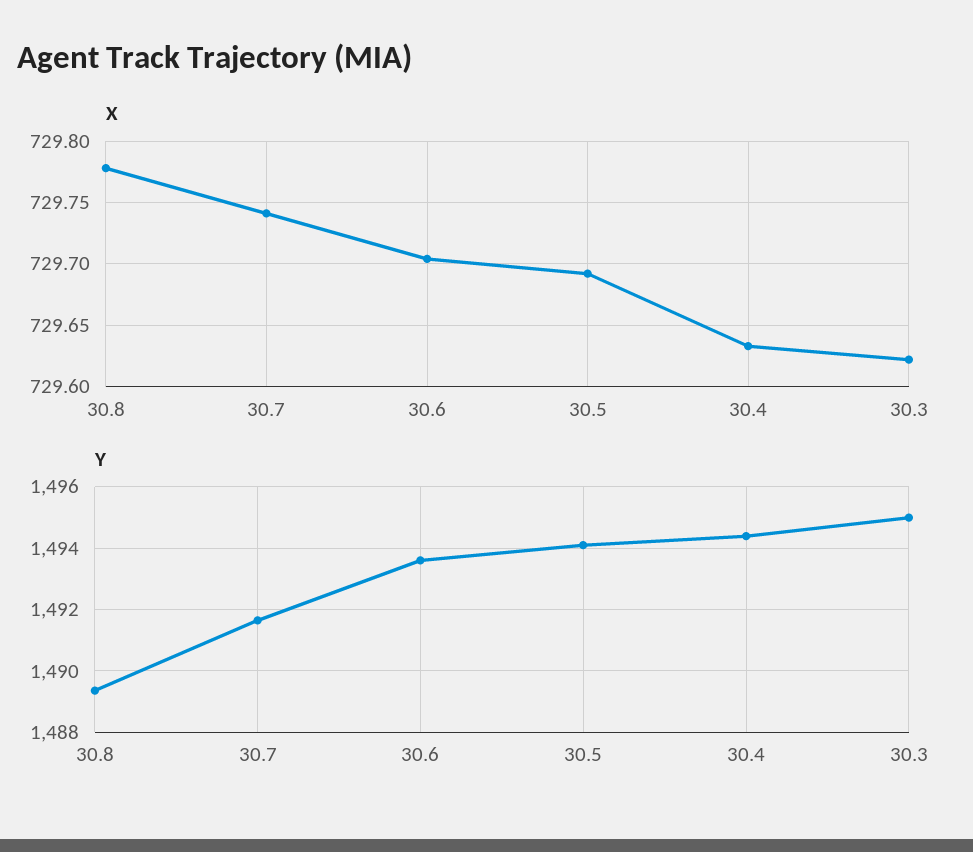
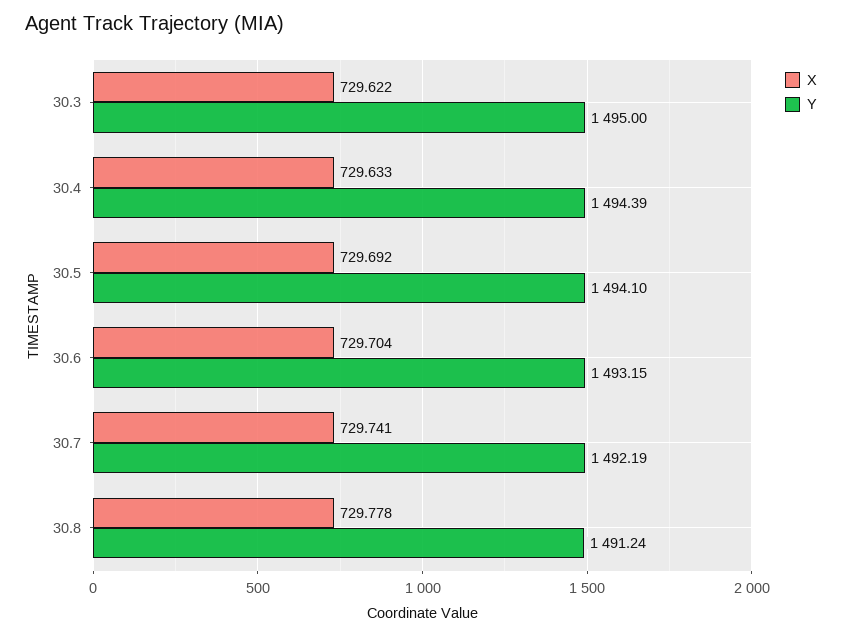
Y, 30.8: 1489.4 -> 1491.24
Y, 30.7: 1491.6 -> 1492.19
Y, 30.6: 1493.6 -> 1493.15

